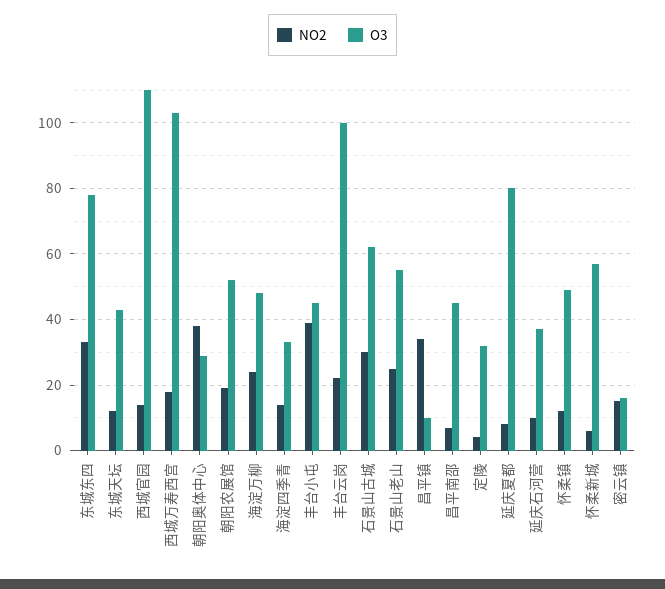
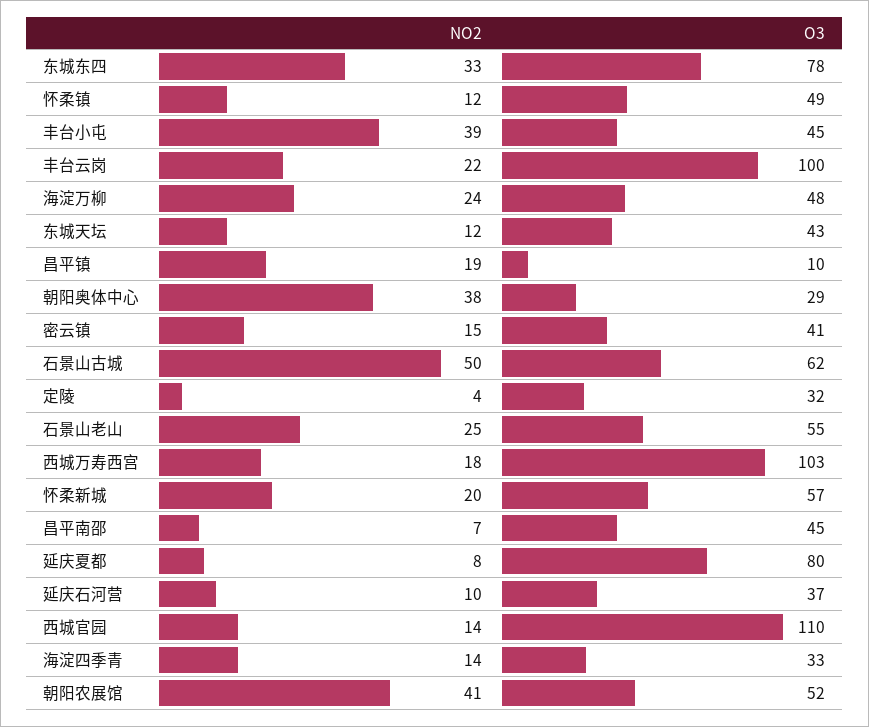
NO2, 朝阳农展馆: 20 -> 41
NO2, 石景山古城: 30 -> 50
NO2, 昌平镇: 35 -> 19
NO2, 怀柔新城: 5 -> 20
O3, 密云镇: 15 -> 41

